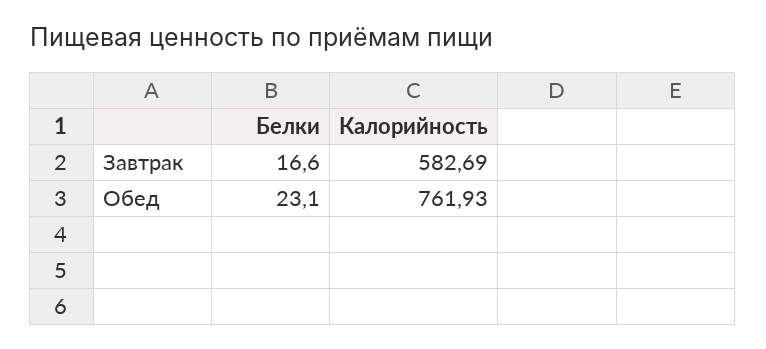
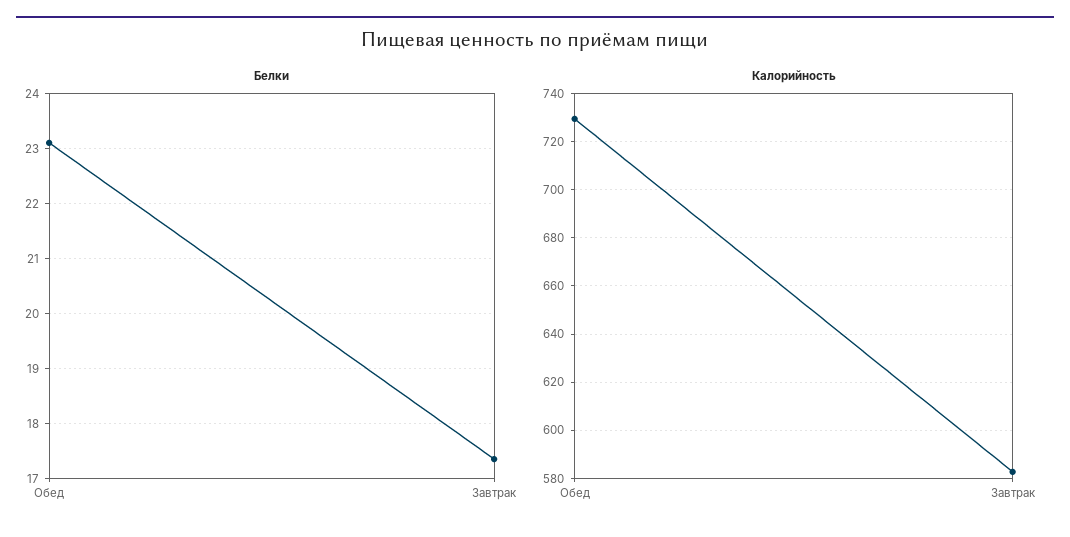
Белки, Завтрак: 16.6 -> 17.4
Калорийность, Обед: 761.93 -> 730

